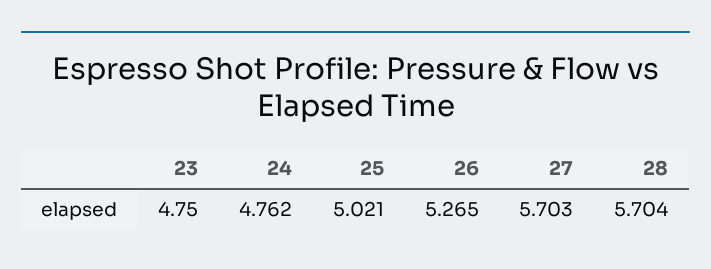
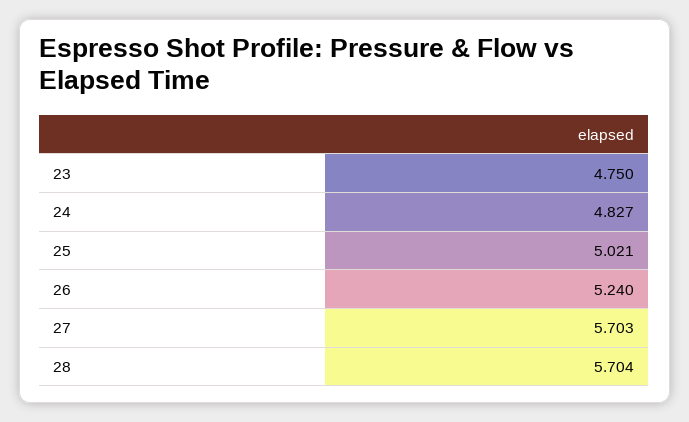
24: 4.762 -> 4.827
26: 5.265 -> 5.24

